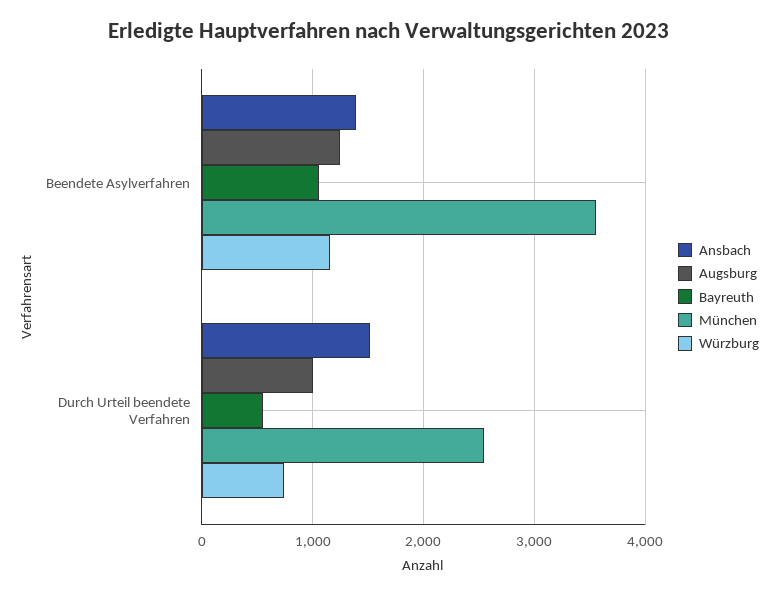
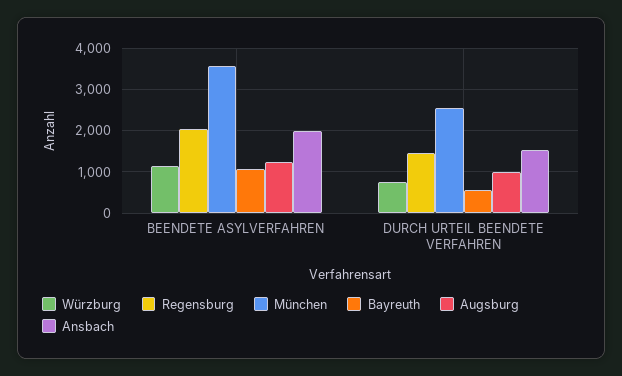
Ansbach, Beendete Asylverfahren: 1400 -> 2000
Regensburg, Beendete Asylverfahren: none -> 2000
Regensburg, Durch Urteil beendete Verfahren: none -> 1400

